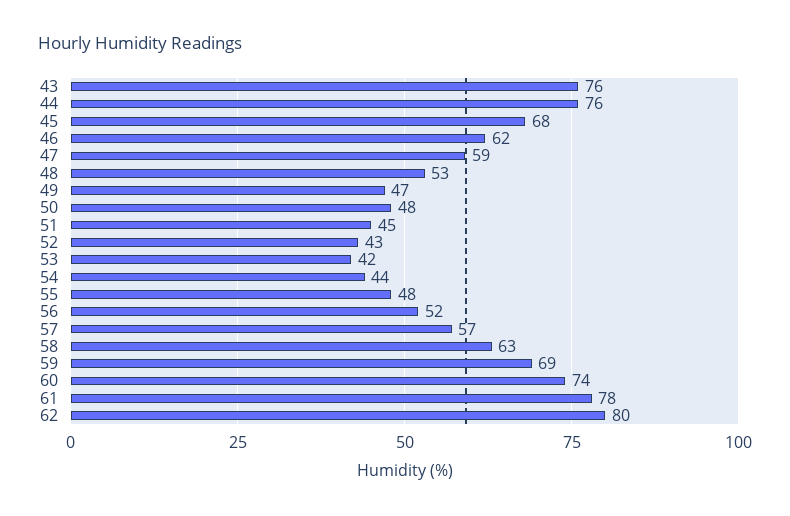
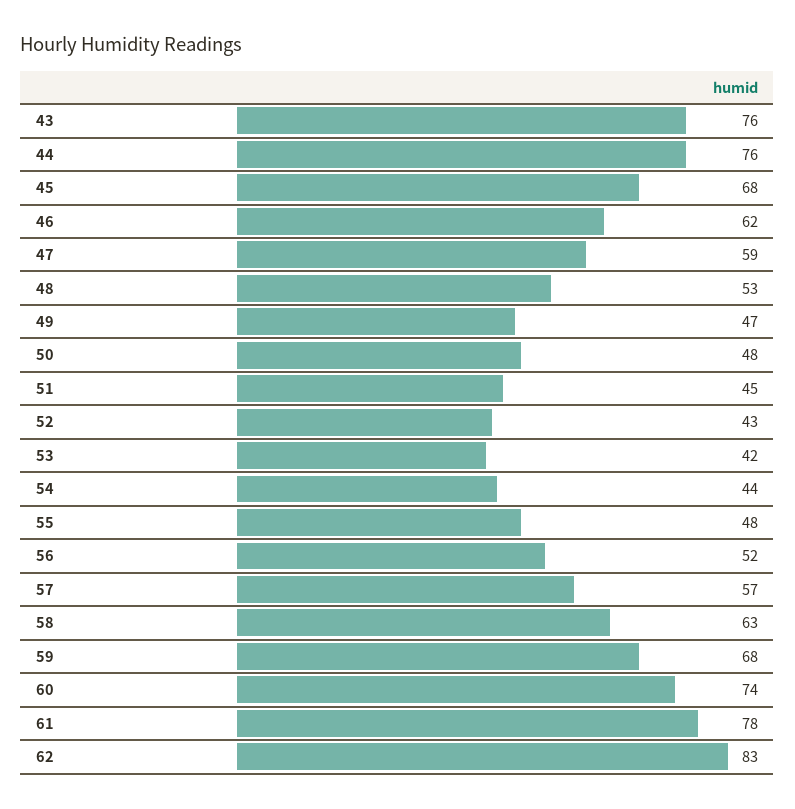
59: 69 -> 68
62: 80 -> 83

